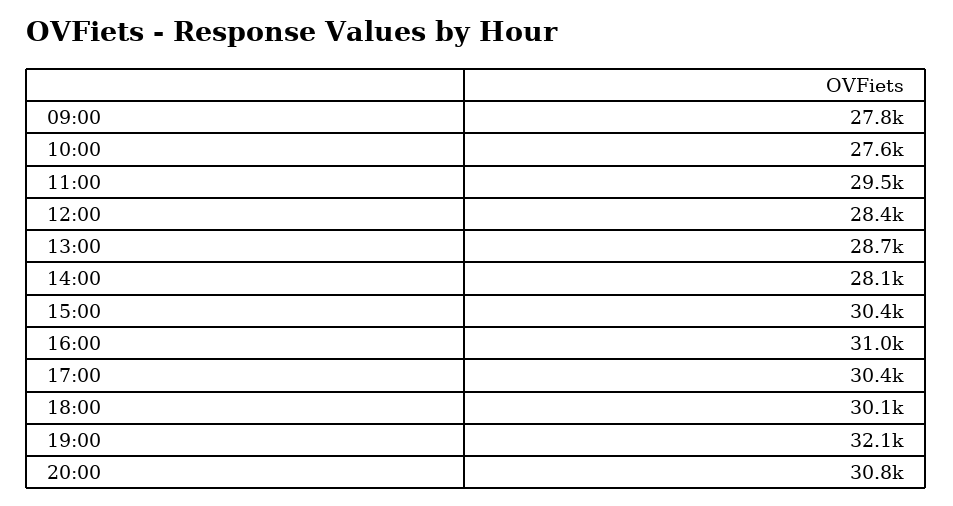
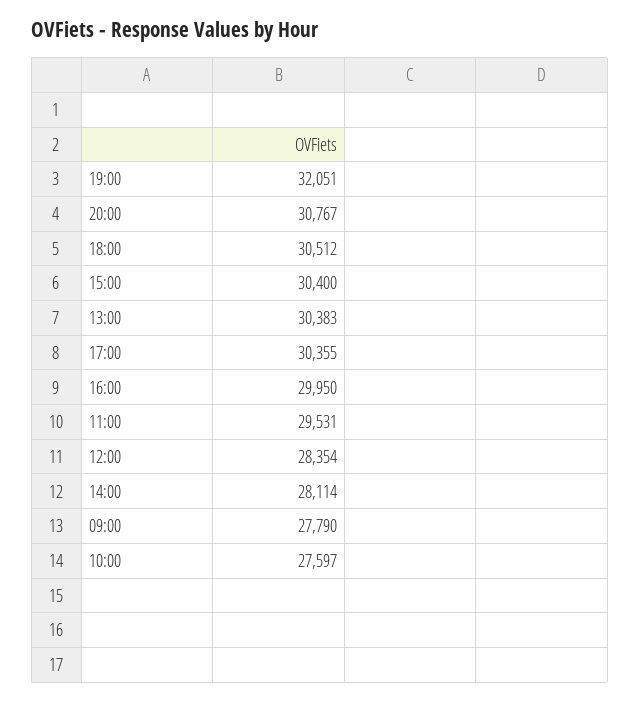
13:00: 28700 -> 30383
16:00: 31000 -> 29950
18:00: 30100 -> 30512

